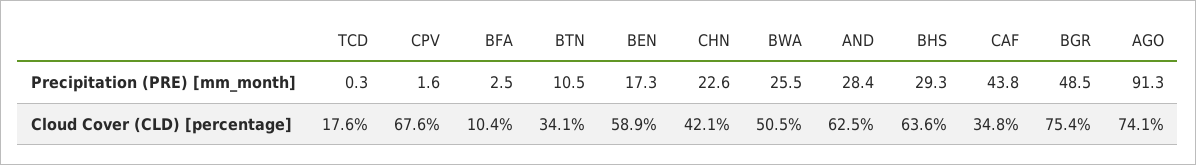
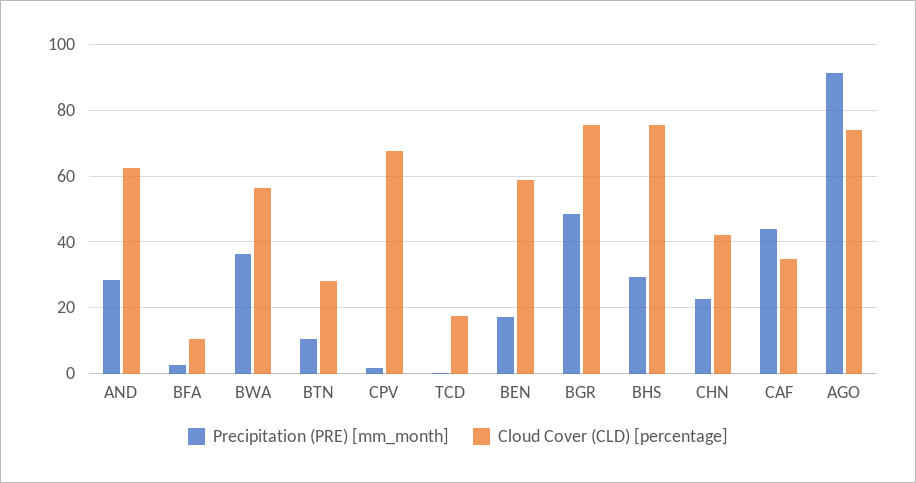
Precipitation (PRE) [mm_month], BWA: 25.5 -> 36
Cloud Cover (CLD) [percentage], BTN: 34.1 -> 28
Cloud Cover (CLD) [percentage], BWA: 50.5 -> 56
Cloud Cover (CLD) [percentage], BHS: 63.6 -> 76

